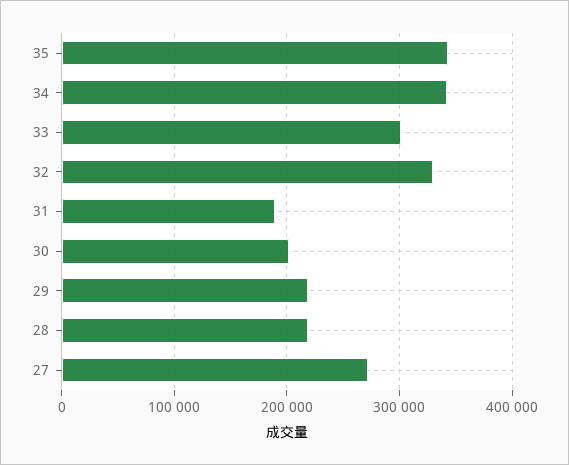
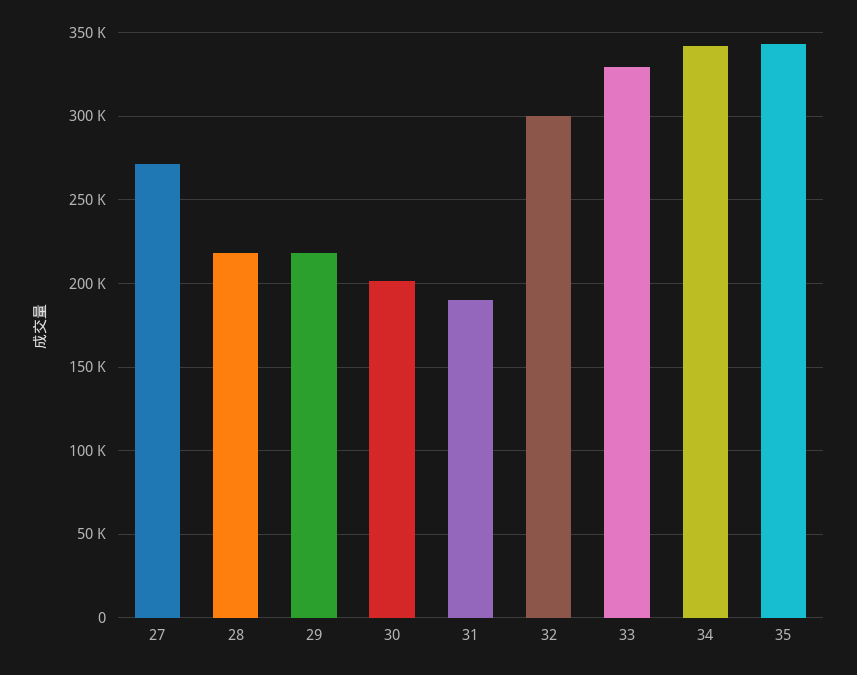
33: 300000 -> 330000
32: 330000 -> 300000

